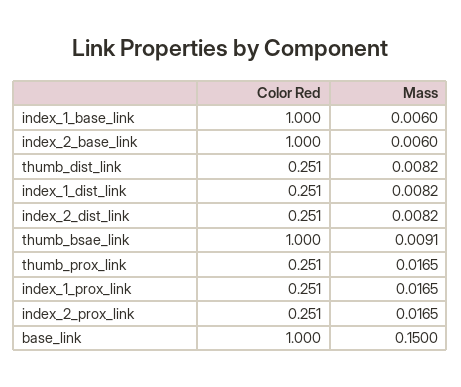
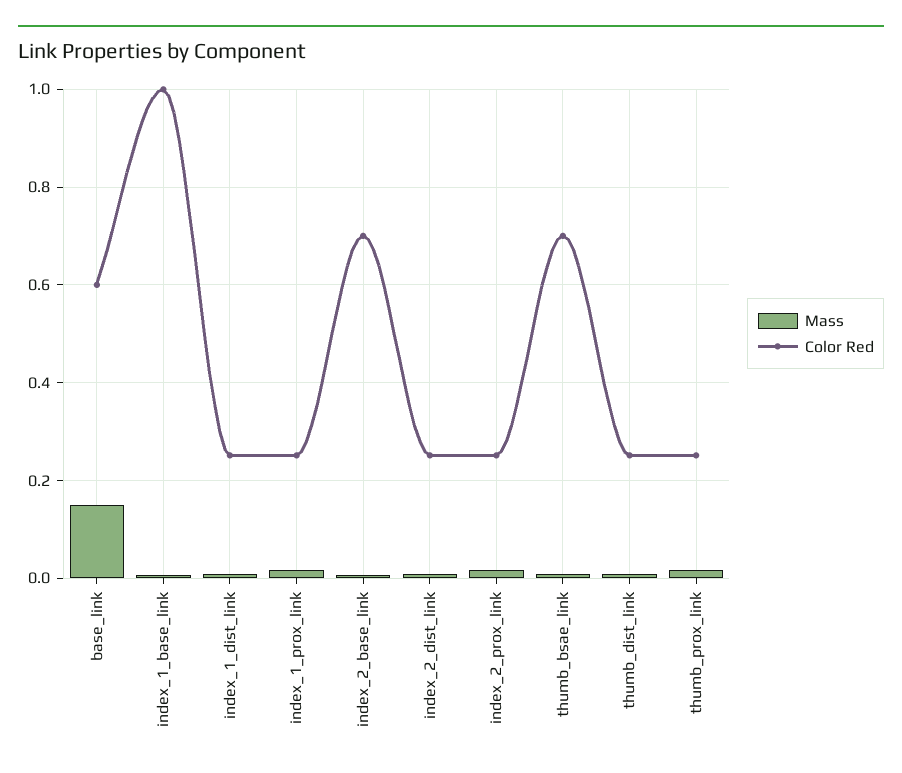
Color Red, index_2_base_link: 1 -> 0.7
Color Red, thumb_bsae_link: 1 -> 0.7
Color Red, base_link: 1 -> 0.6

